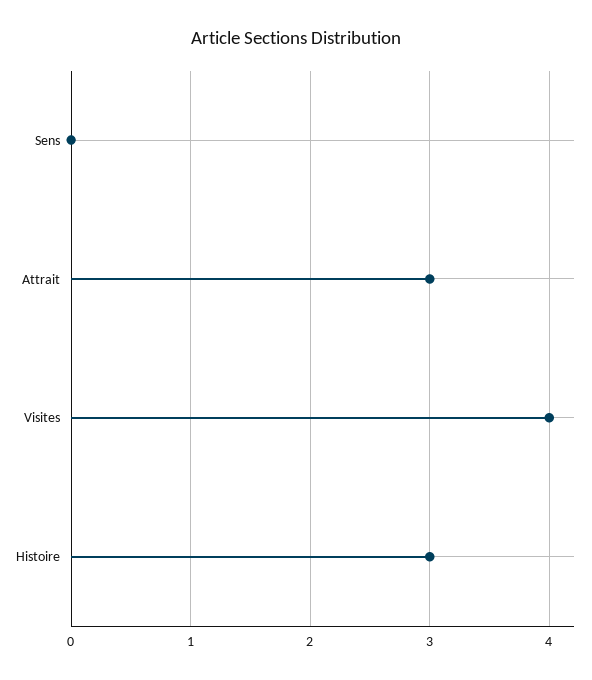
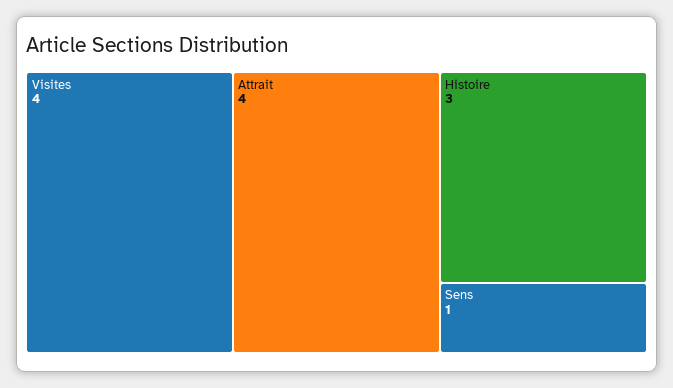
Sens: 0 -> 1
Attrait: 3 -> 4

